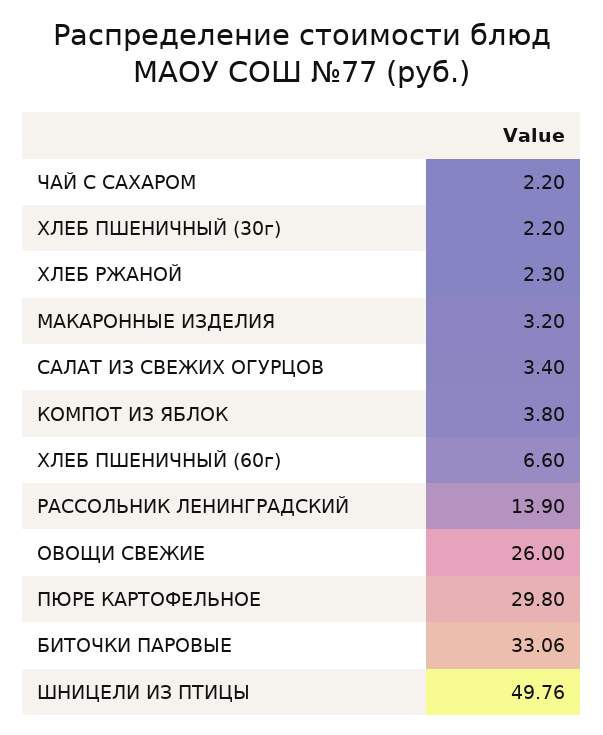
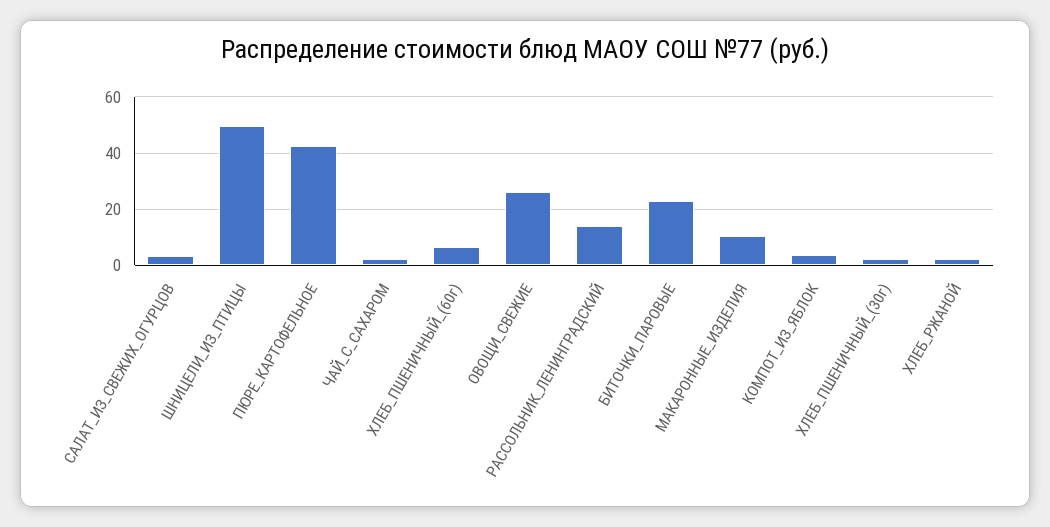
МАКАРОННЫЕ ИЗДЕЛИЯ: 3.2 -> 10
ПЮРЕ КАРТОФЕЛЬНОЕ: 29.8 -> 42.5
БИТОЧКИ ПАРОВЫЕ: 33.06 -> 22.5

